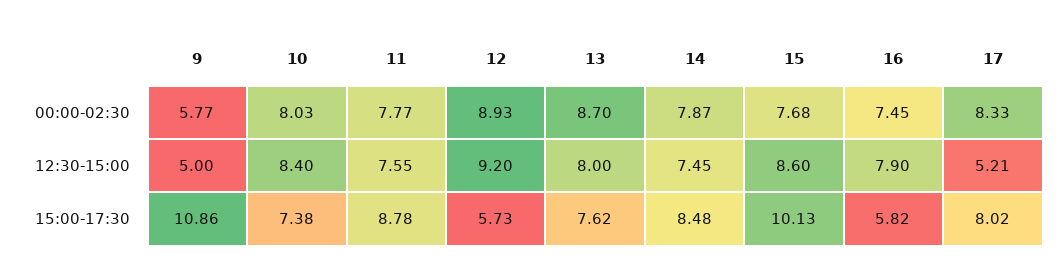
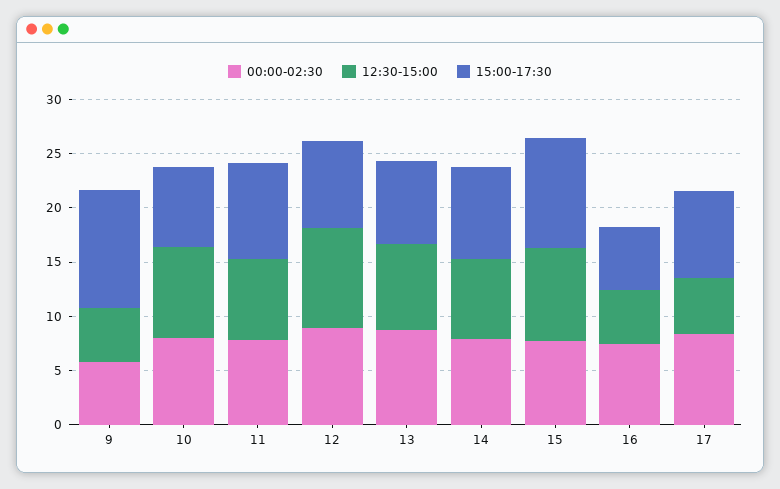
12:30-15:00, 16: 7.9 -> 5
15:00-17:30, 12: 5.73 -> 8

